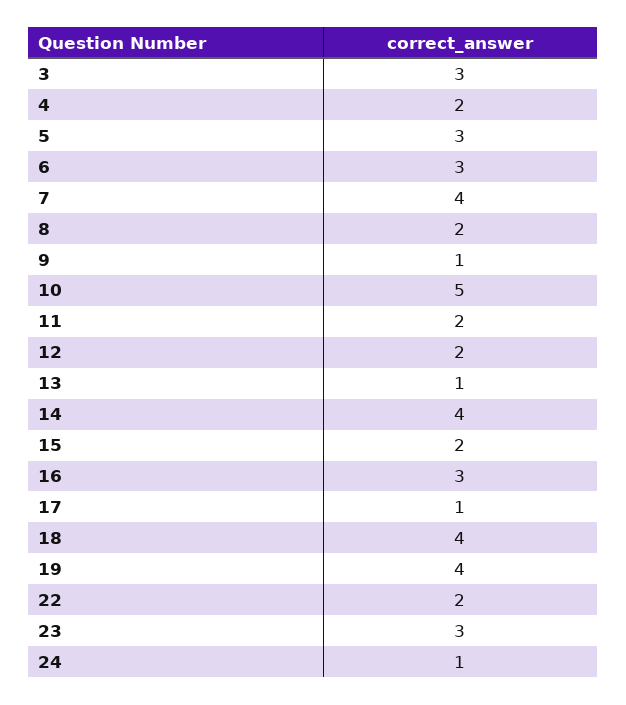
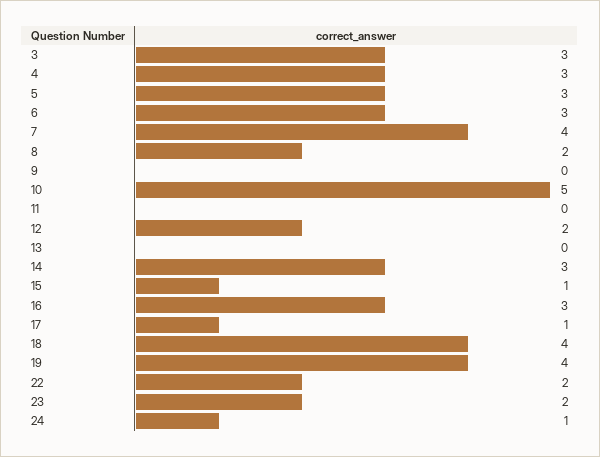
4: 2 -> 3
9: 1 -> 0
11: 2 -> 0
13: 1 -> 0
14: 4 -> 3
15: 2 -> 1
23: 3 -> 2

